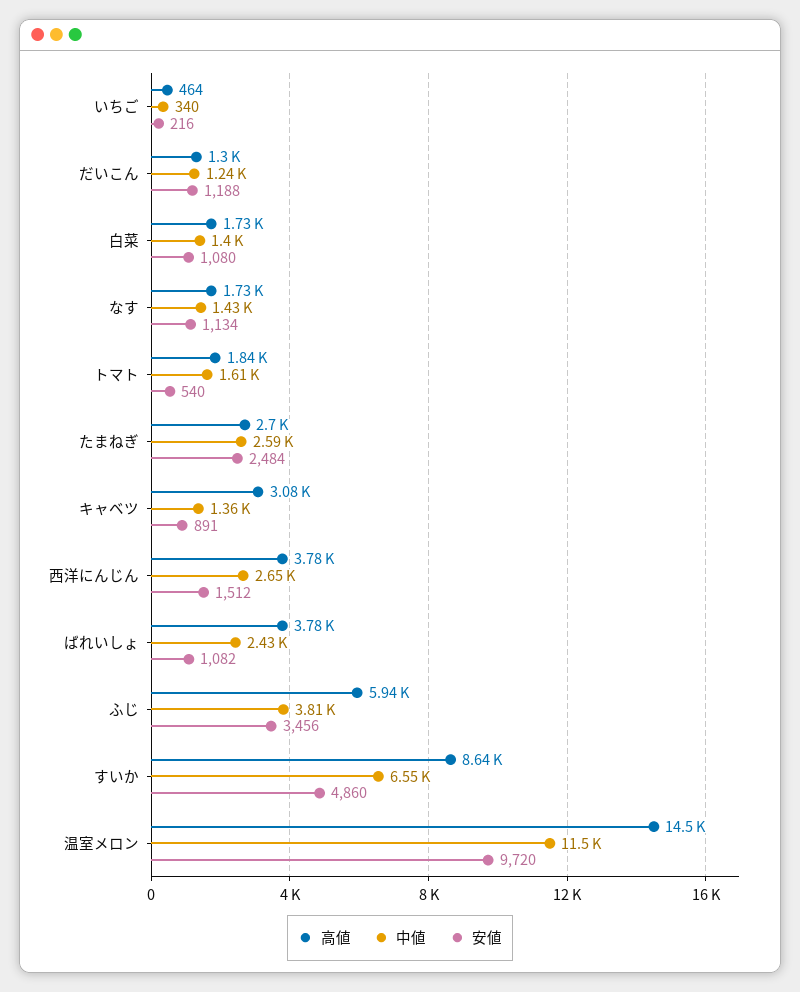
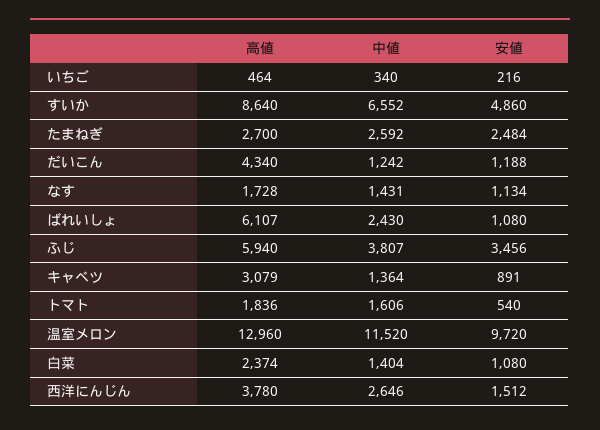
高値, だいこん: 1300 -> 4340
高値, 白菜: 1730 -> 2374
高値, ばれいしょ: 3780 -> 6107
安値, ばれいしょ: 1082 -> 1080
高値, 温室メロン: 14500 -> 12960

